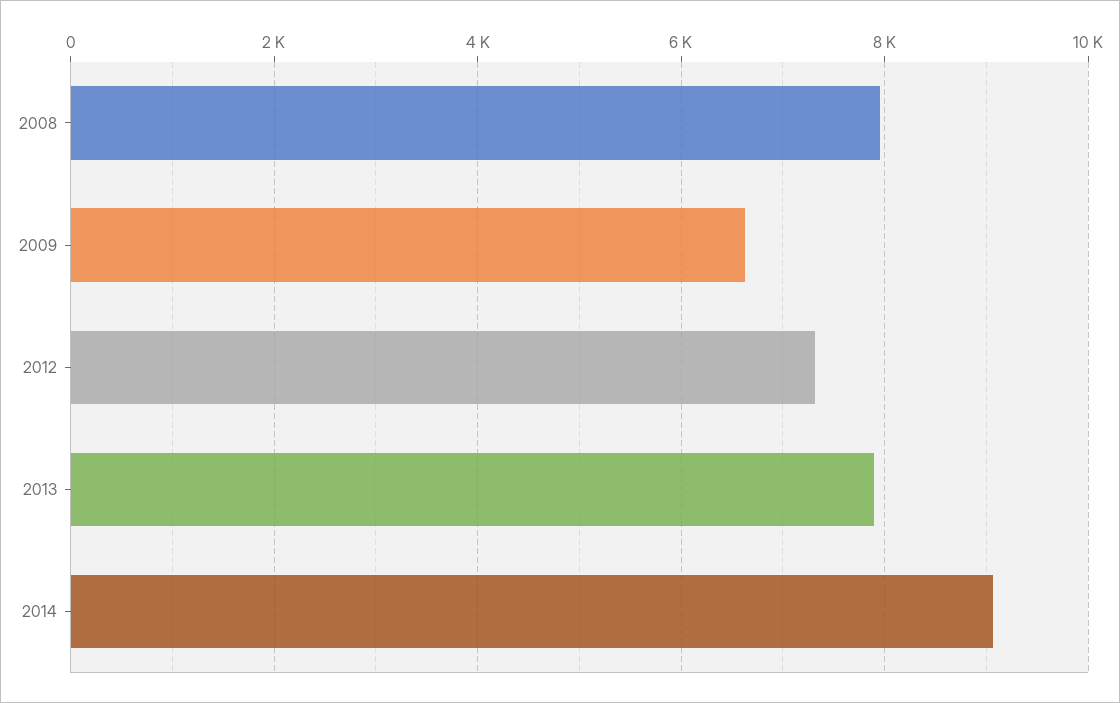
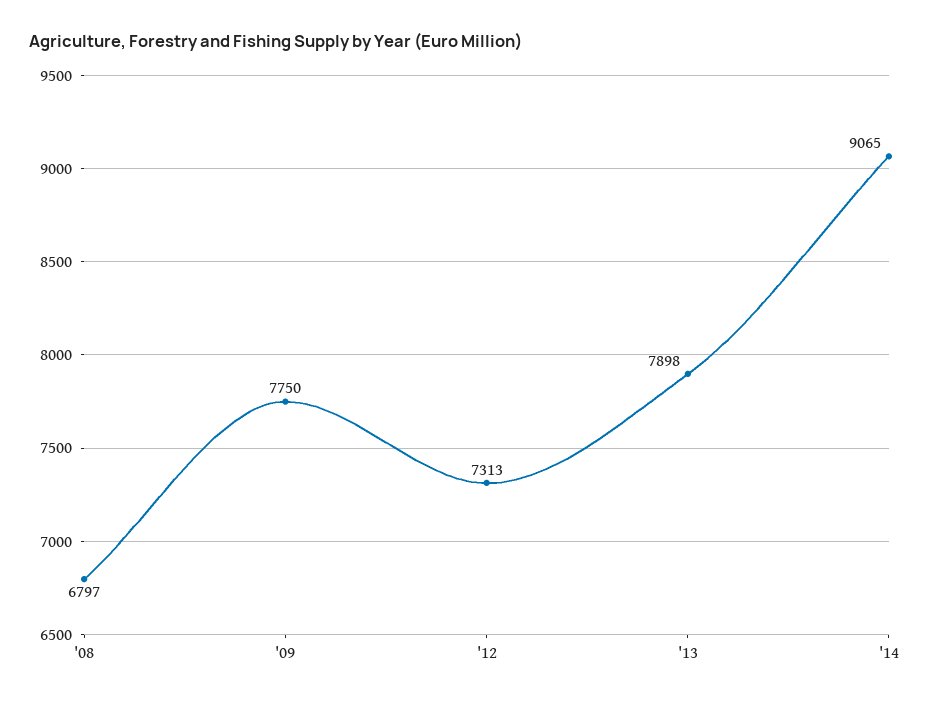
2008: 8000 -> 6797
2009: 6600 -> 7750

